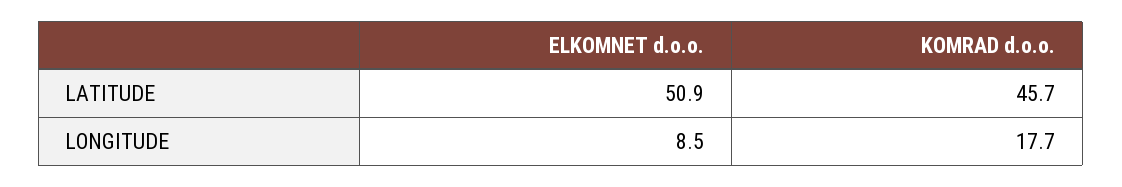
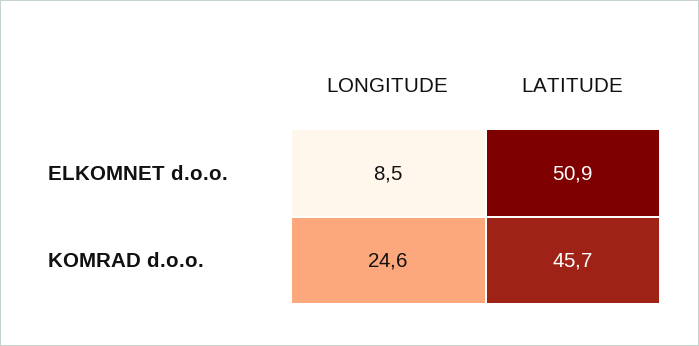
KOMRAD d.o.o., LONGITUDE: 17.7 -> 24.6

